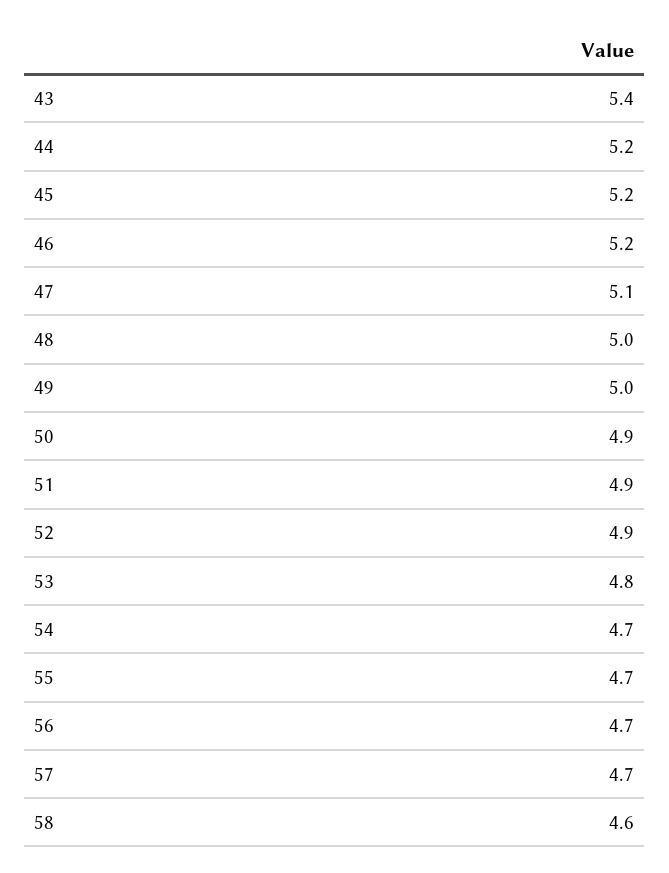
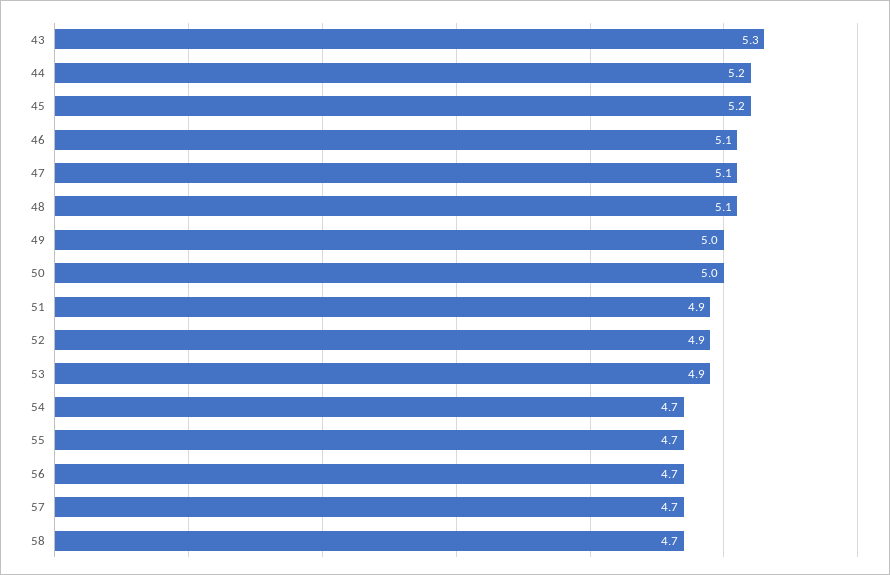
43: 5.4 -> 5.3
46: 5.2 -> 5.1
48: 5 -> 5.1
50: 4.9 -> 5
53: 4.8 -> 4.9
58: 4.6 -> 4.7

